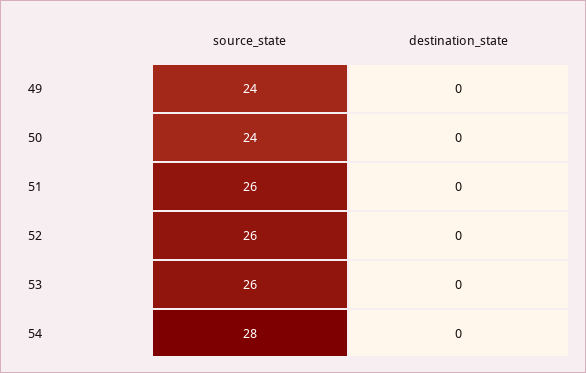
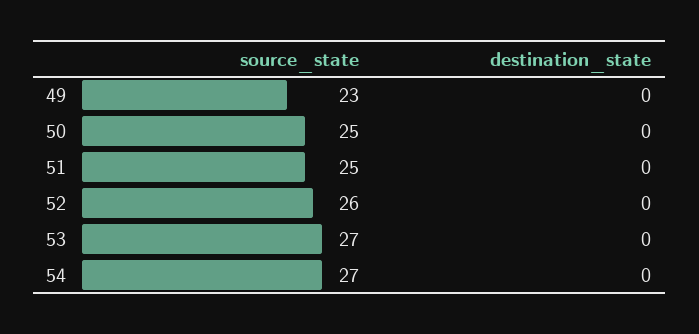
source_state, 49: 24 -> 23
source_state, 50: 24 -> 25
source_state, 51: 26 -> 25
source_state, 53: 26 -> 27
source_state, 54: 28 -> 27

